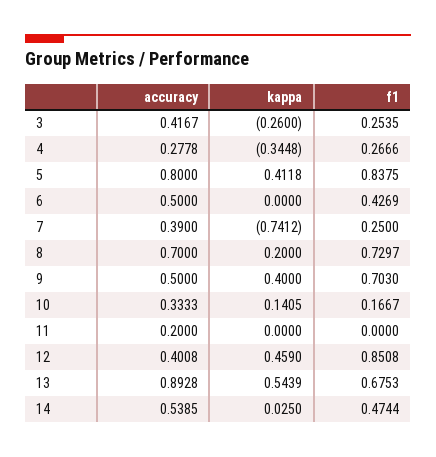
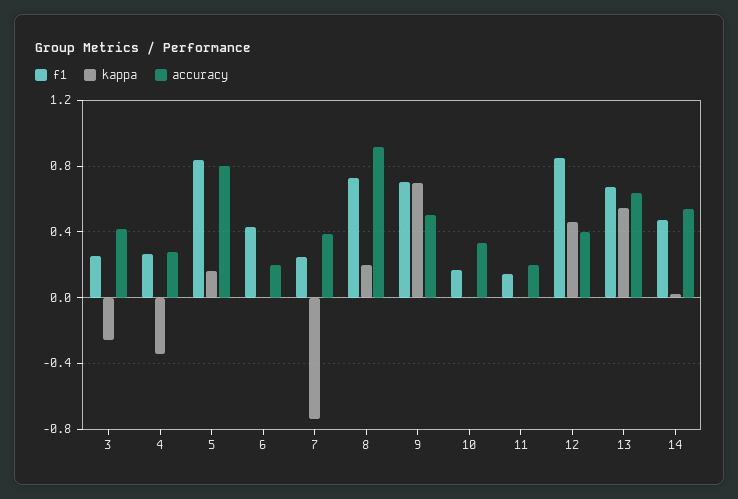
kappa, 5: 0.4118 -> 0.15
accuracy, 6: 0.5 -> 0.2
accuracy, 8: 0.7 -> 0.9
kappa, 9: 0.4 -> 0.7
kappa, 10: 0.1405 -> 0
f1, 11: 0 -> 0.15
accuracy, 13: 0.8928 -> 0.65

